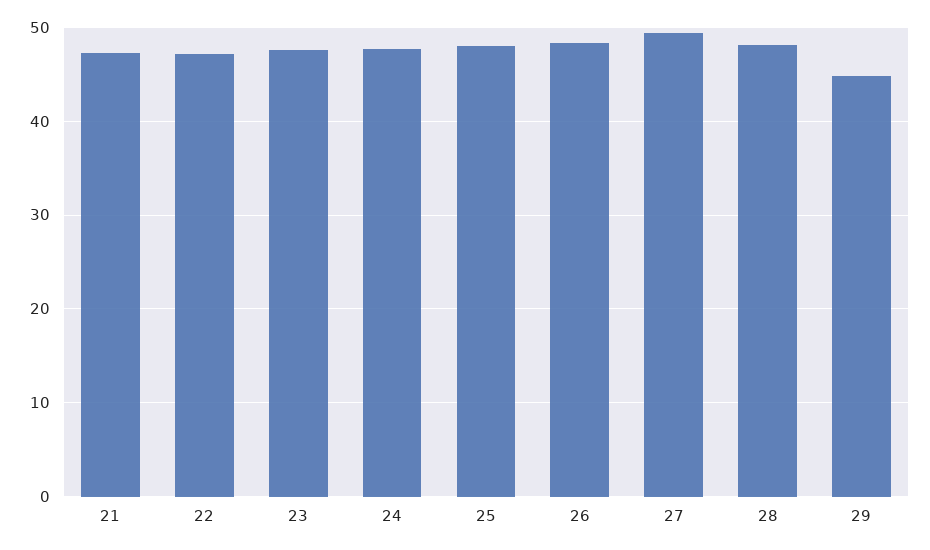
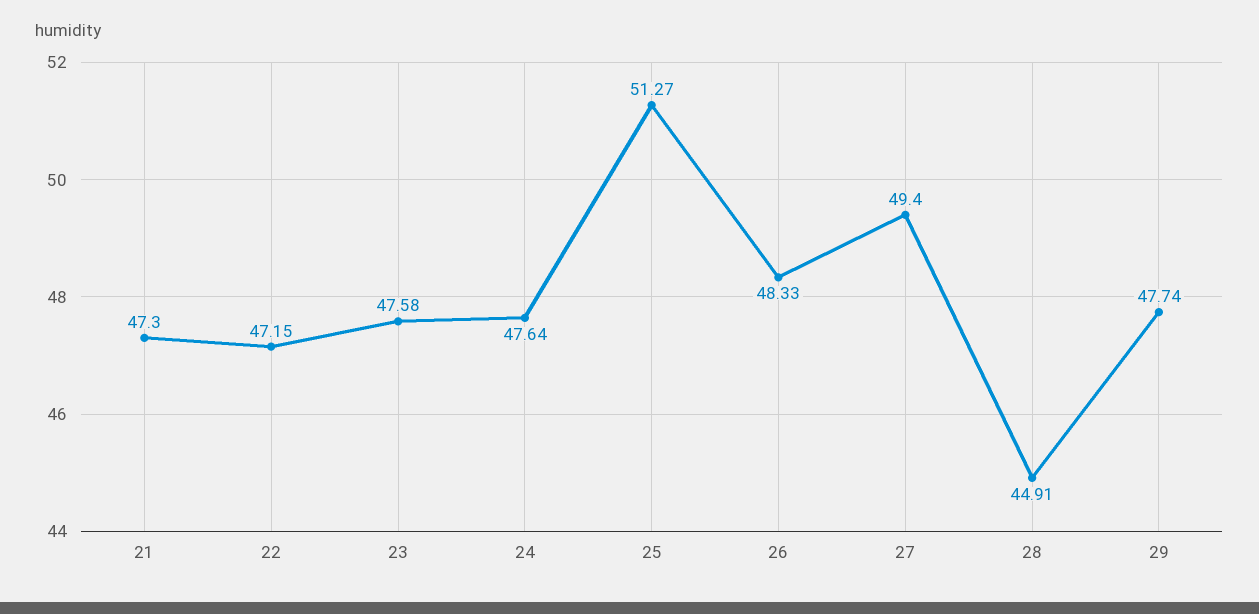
25: 48 -> 51.27
28: 48 -> 44.91
29: 45 -> 47.74

